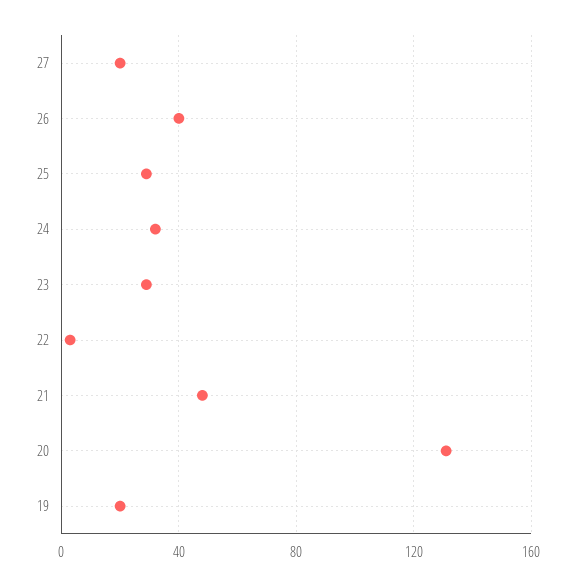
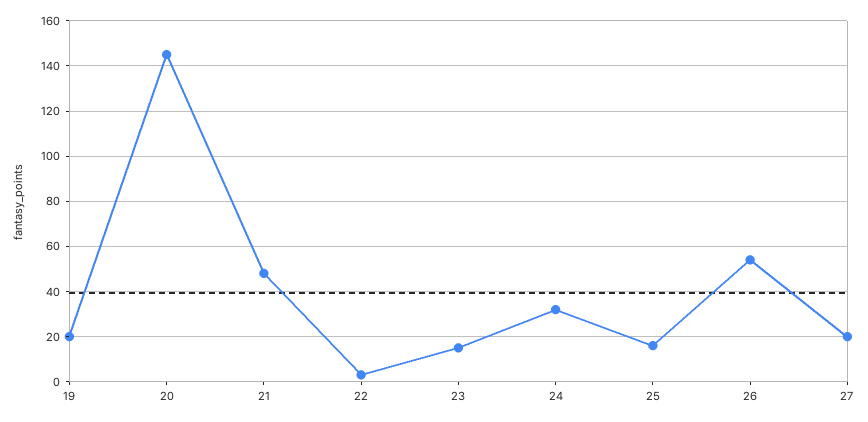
26: 40 -> 55
25: 30 -> 15
23: 30 -> 15
20: 130 -> 145

